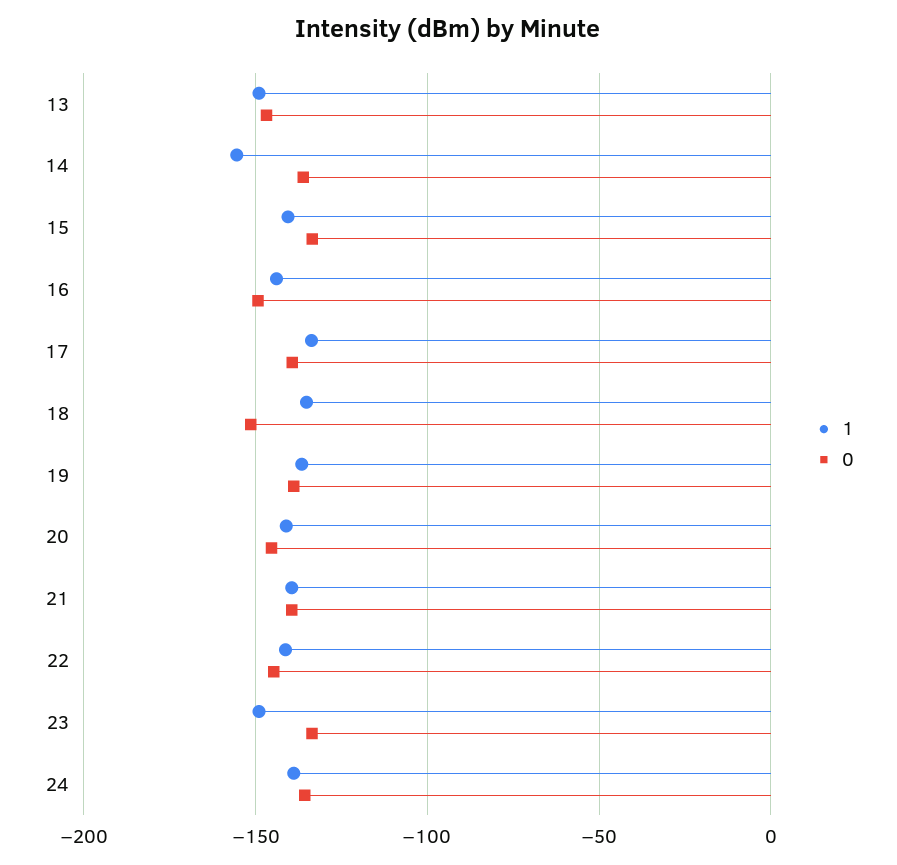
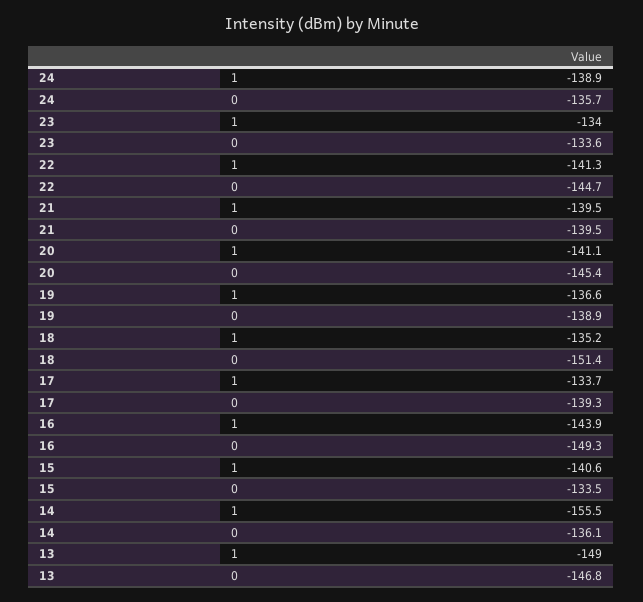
1, 23: -150 -> -134

